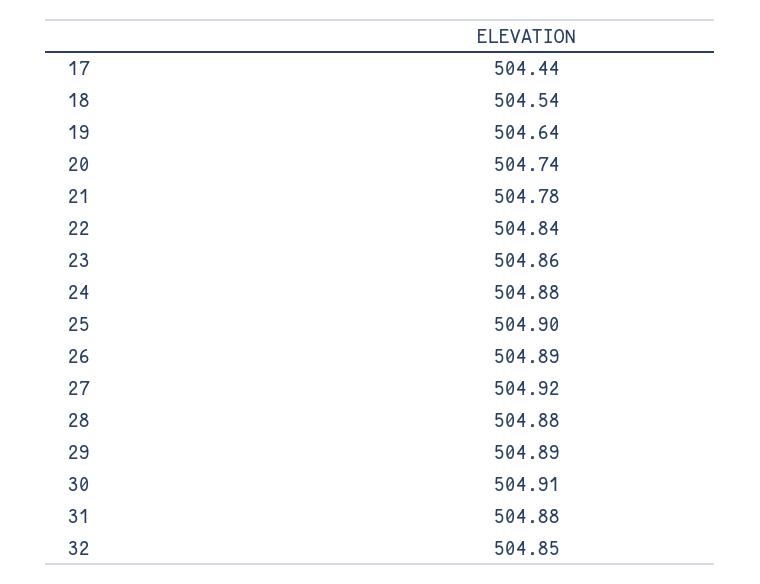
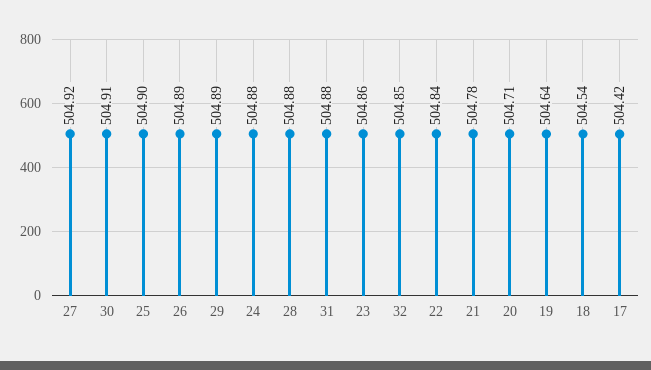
17: 504.44 -> 504.42
20: 504.74 -> 504.71

